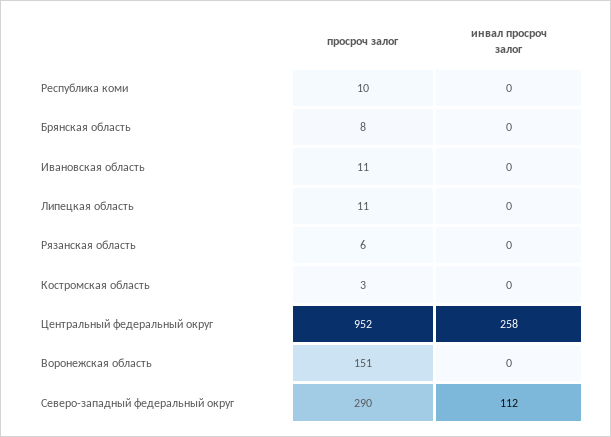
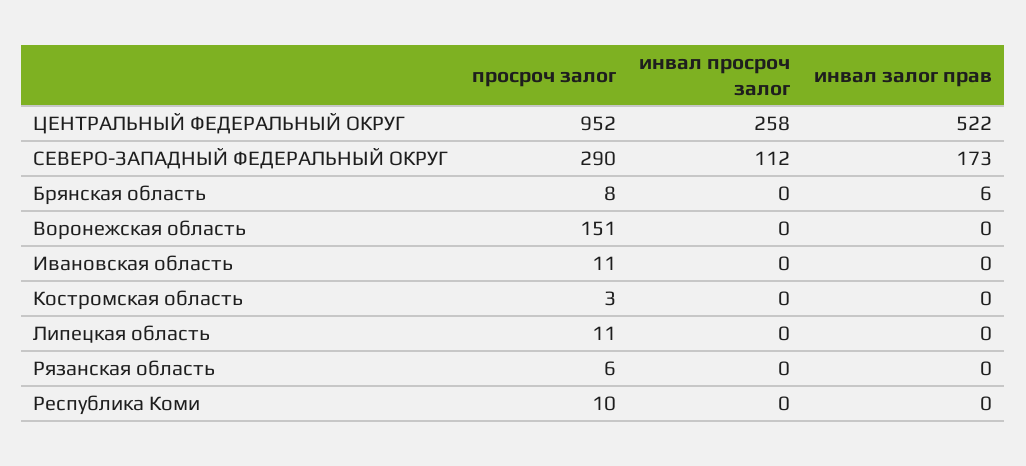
инвал залог прав, Центральный федеральный округ: none -> 522
инвал залог прав, Северо-западный федеральный округ: none -> 173
инвал залог прав, Брянская область: none -> 6
инвал залог прав, Воронежская область: none -> 0
инвал залог прав, Ивановская область: none -> 0
инвал залог прав, Костромская область: none -> 0
инвал залог прав, Липецкая область: none -> 0
инвал залог прав, Рязанская область: none -> 0
инвал залог прав, Республика коми: none -> 0

